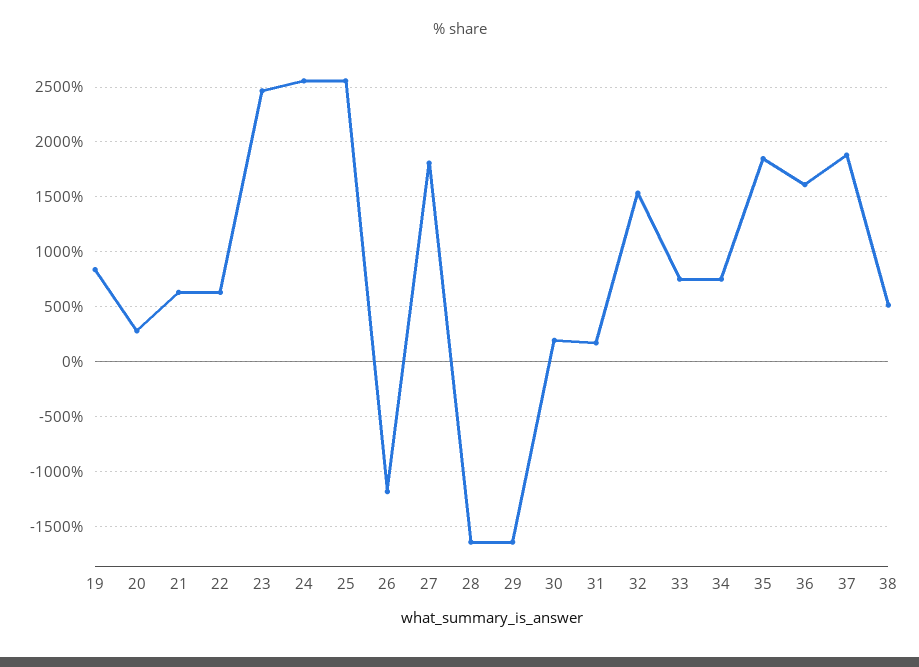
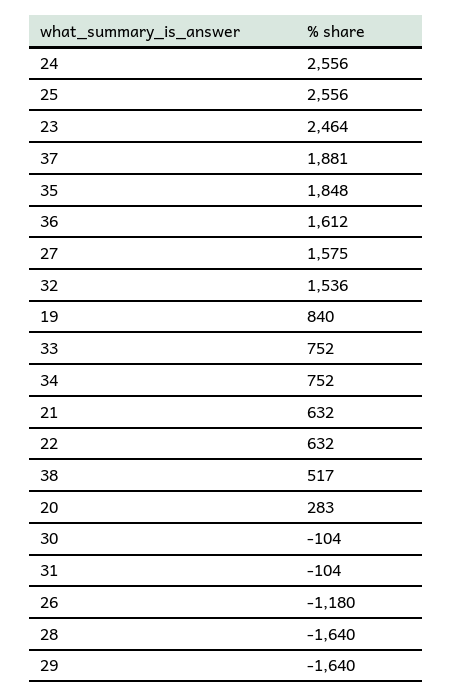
27: 1800 -> 1575
30: 200 -> -104
31: 200 -> -104

